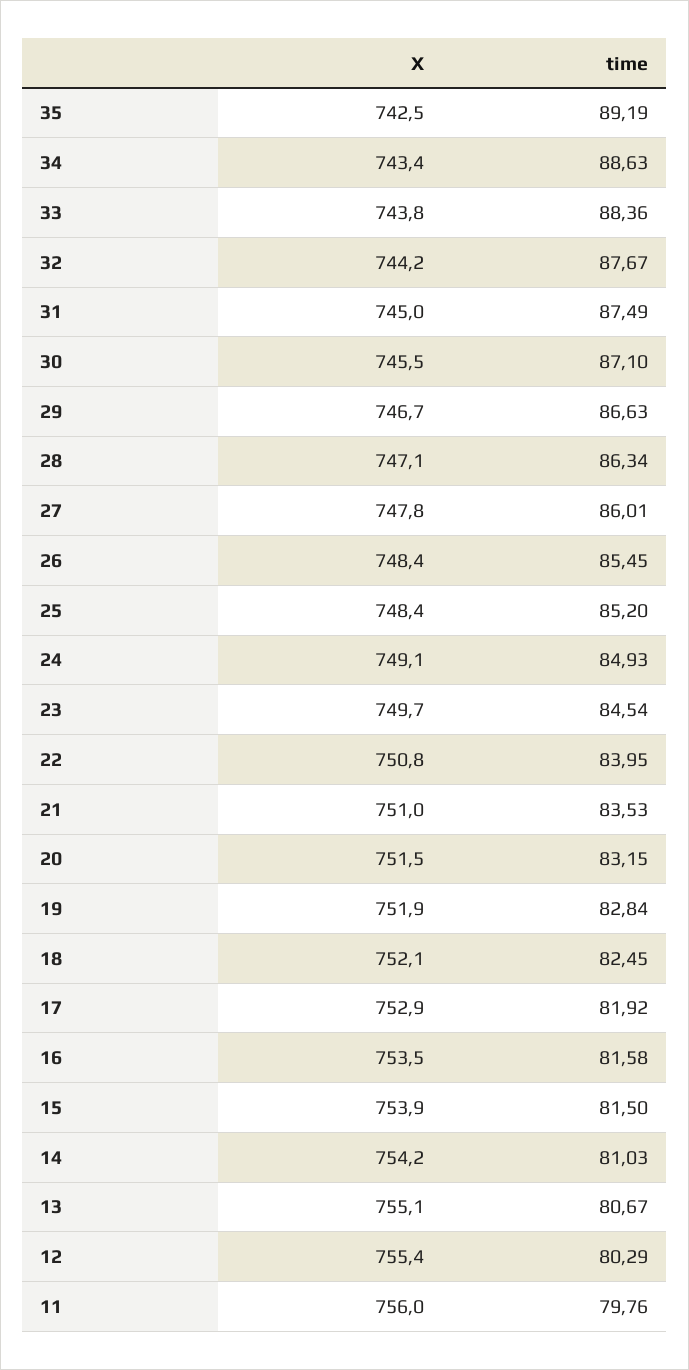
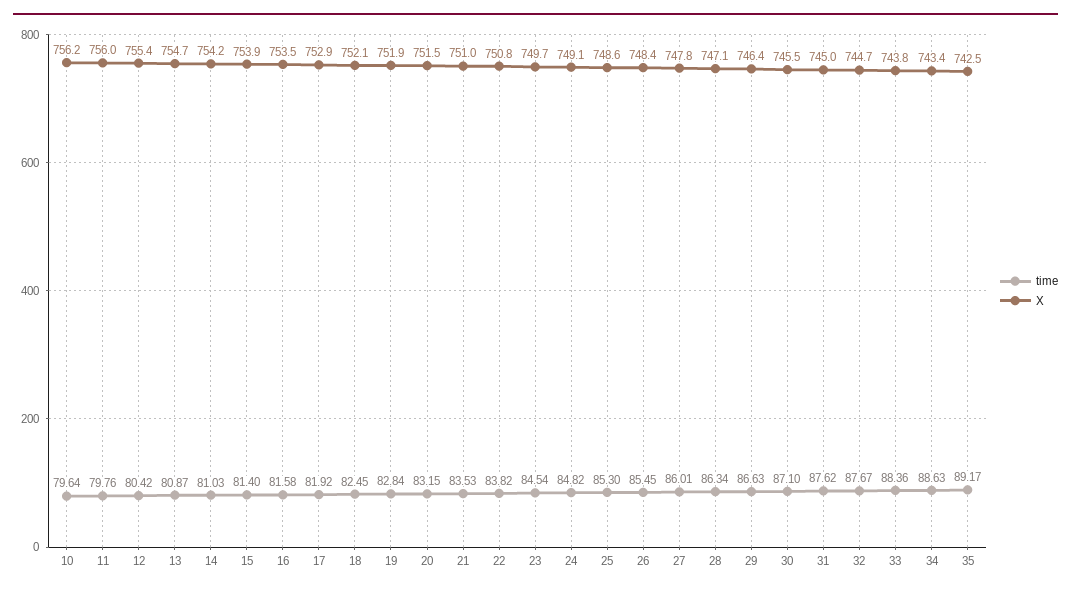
time, 35: 89.19 -> 89.17
X, 32: 744.2 -> 744.7
time, 31: 87.49 -> 87.62
X, 29: 746.7 -> 746.4
X, 25: 748.4 -> 748.6
time, 25: 85.2 -> 85.3
time, 24: 84.93 -> 84.82
time, 22: 83.95 -> 83.82
time, 15: 81.5 -> 81.4
X, 13: 755.1 -> 754.7
time, 13: 80.67 -> 80.87
time, 12: 80.29 -> 80.42
time, 10: none -> 79.64
X, 10: none -> 756.2

